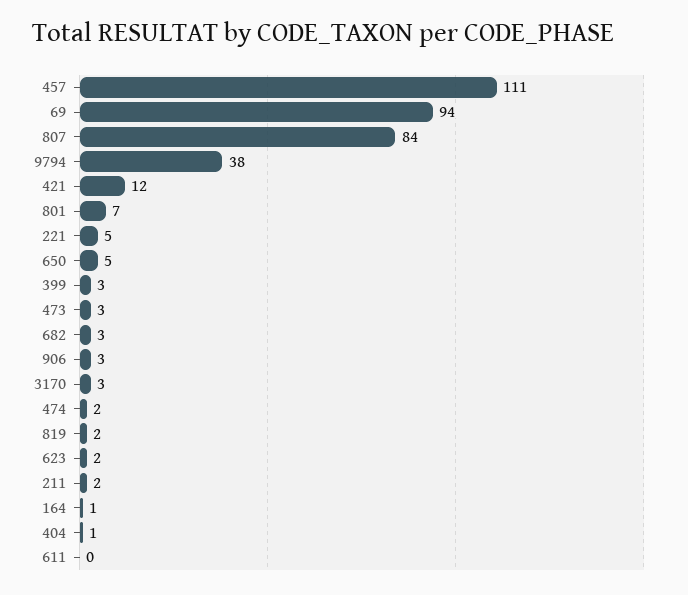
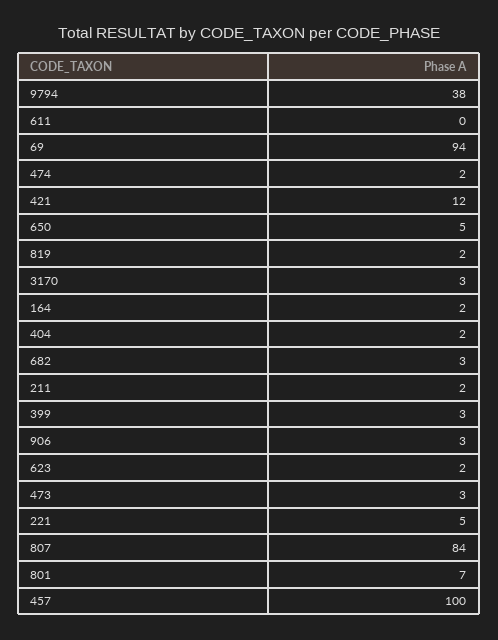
457: 111 -> 100
164: 1 -> 2
404: 1 -> 2

